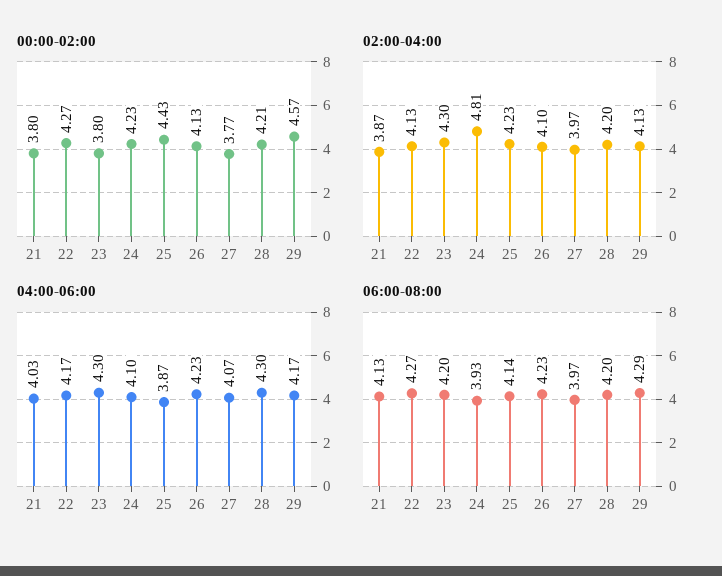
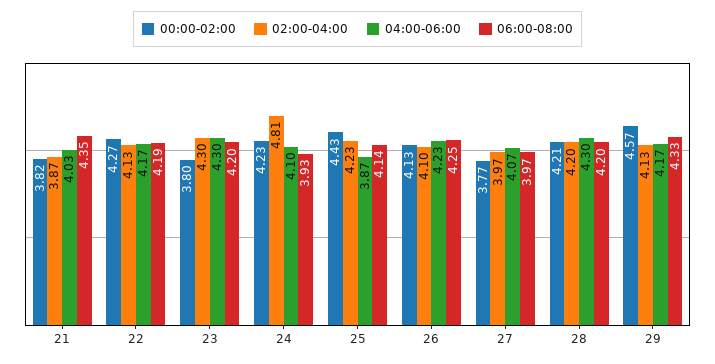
00:00-02:00, 21: 3.8 -> 3.82
06:00-08:00, 21: 4.13 -> 4.35
06:00-08:00, 22: 4.27 -> 4.19
06:00-08:00, 26: 4.23 -> 4.25
06:00-08:00, 29: 4.29 -> 4.33

